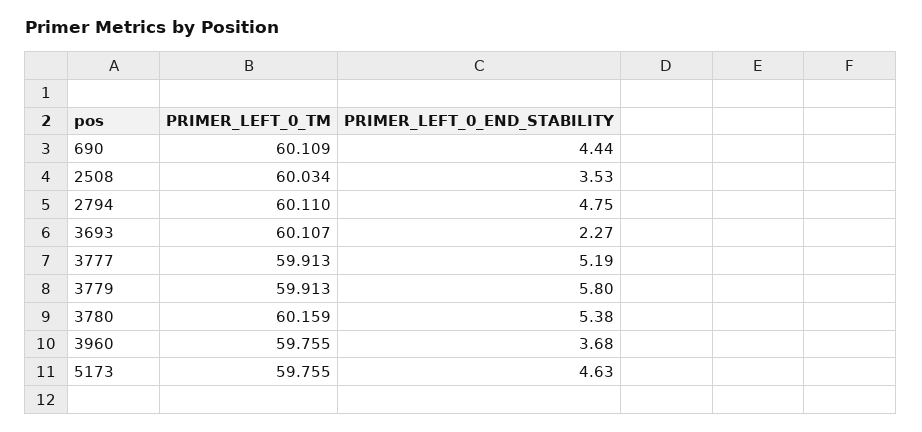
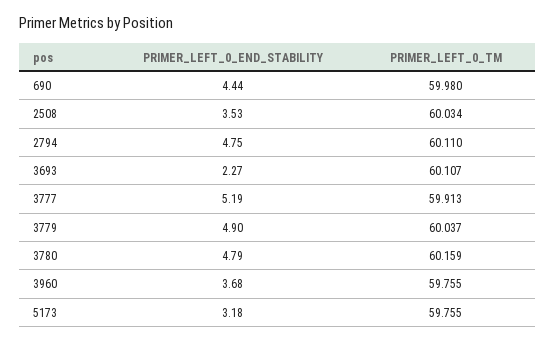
PRIMER_LEFT_0_TM, 690: 60.109 -> 59.98
PRIMER_LEFT_0_TM, 3779: 59.913 -> 60.037
PRIMER_LEFT_0_END_STABILITY, 3779: 5.8 -> 4.9
PRIMER_LEFT_0_END_STABILITY, 3780: 5.38 -> 4.79
PRIMER_LEFT_0_END_STABILITY, 5173: 4.63 -> 3.18

